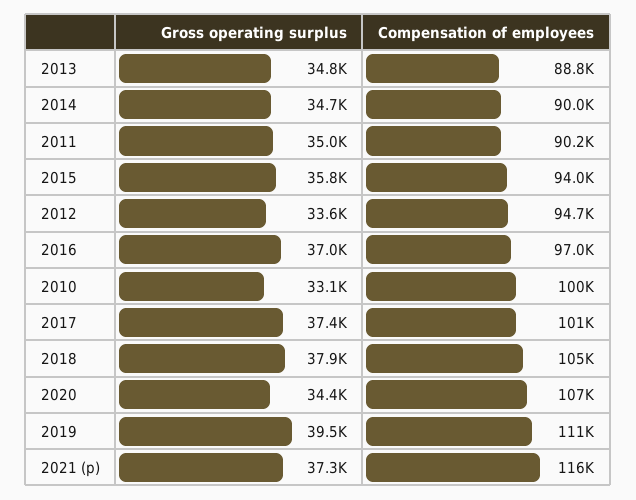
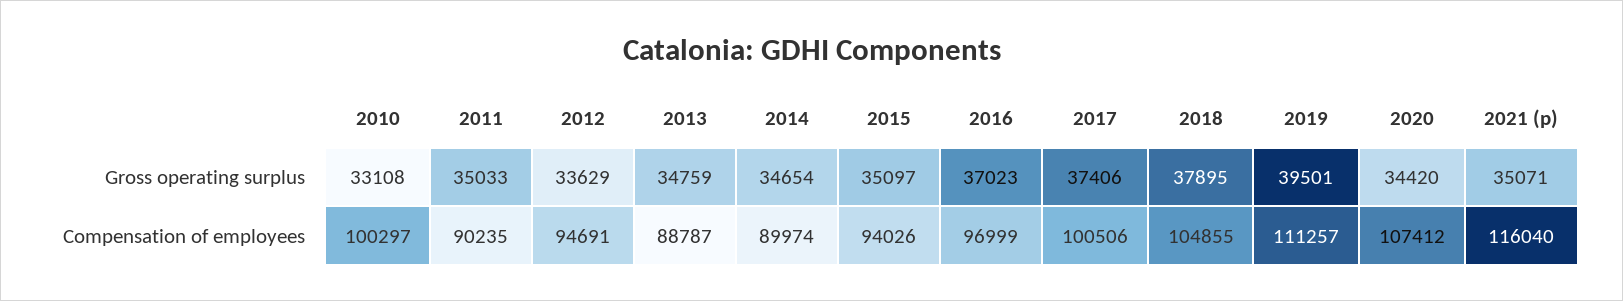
Gross operating surplus, 2015: 35800 -> 35097
Gross operating surplus, 2021 (p): 37300 -> 35071

